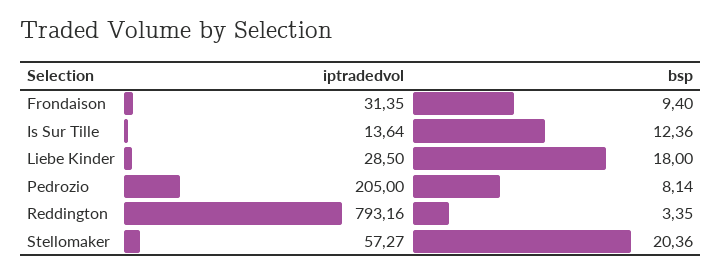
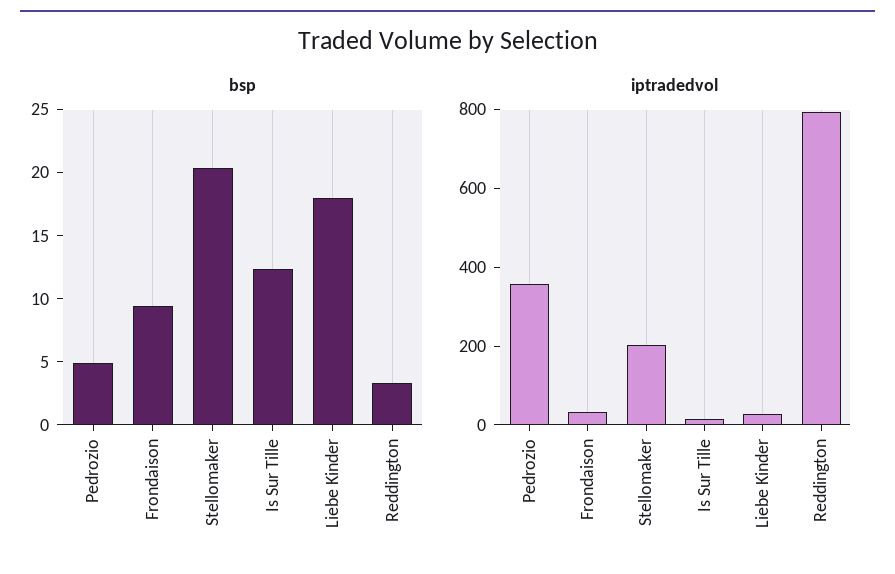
iptradedvol, Pedrozio: 205 -> 350
bsp, Pedrozio: 8.14 -> 5
iptradedvol, Stellomaker: 57.27 -> 200

